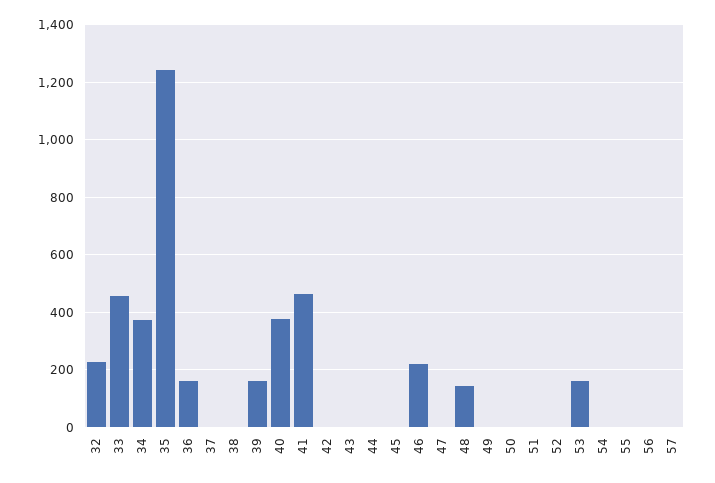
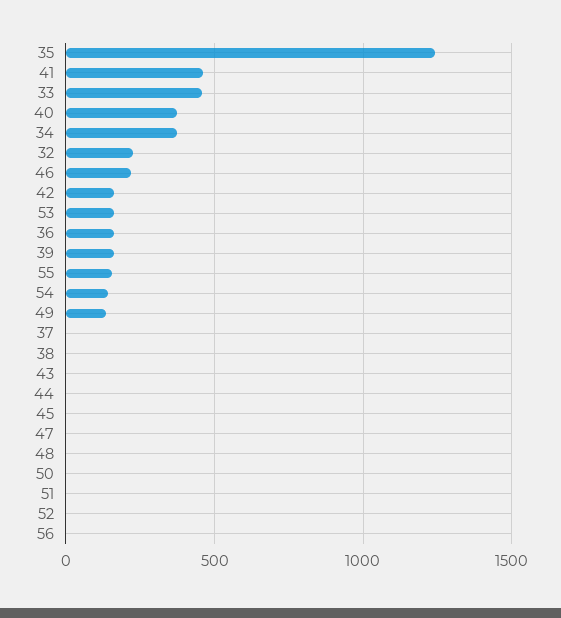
42: 0 -> 150
48: 150 -> 0
49: 0 -> 150
54: 0 -> 150
55: 0 -> 150
57: 0 -> none

